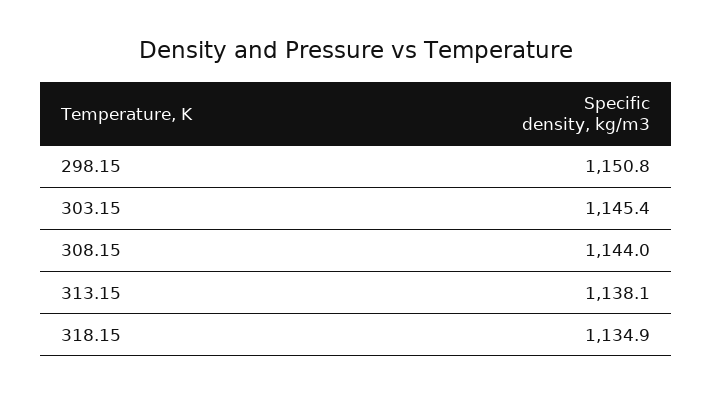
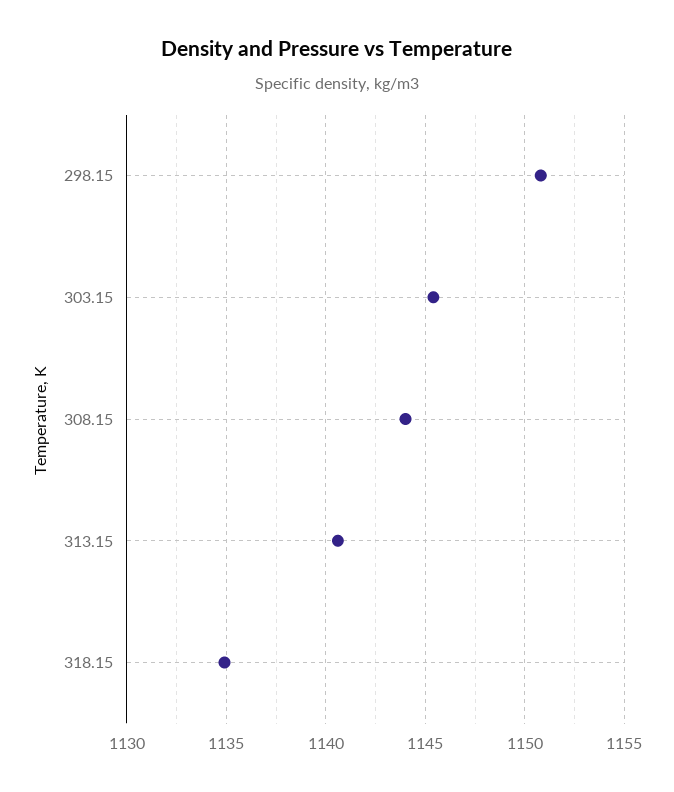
313.15: 1138.1 -> 1140.5

